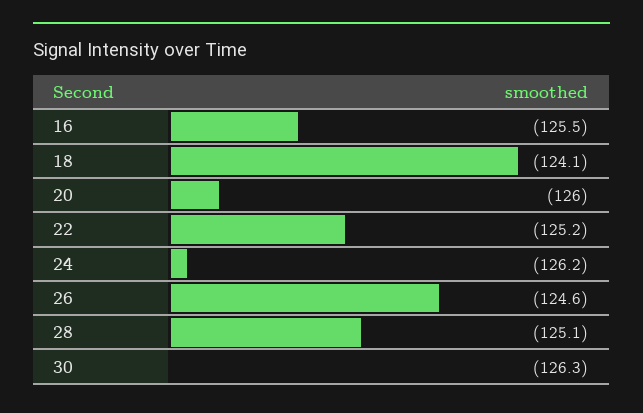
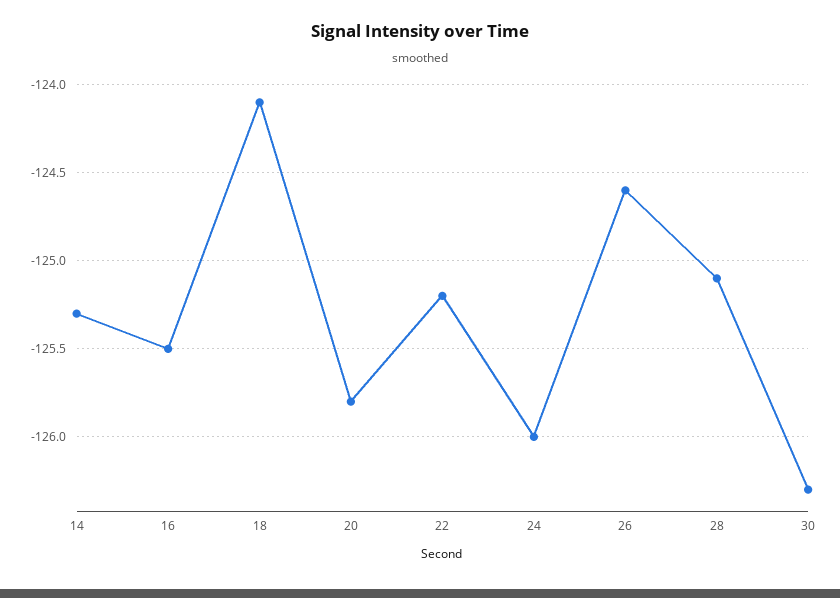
20: -126 -> -125.8
24: -126.2 -> -126
14: none -> -125.3

